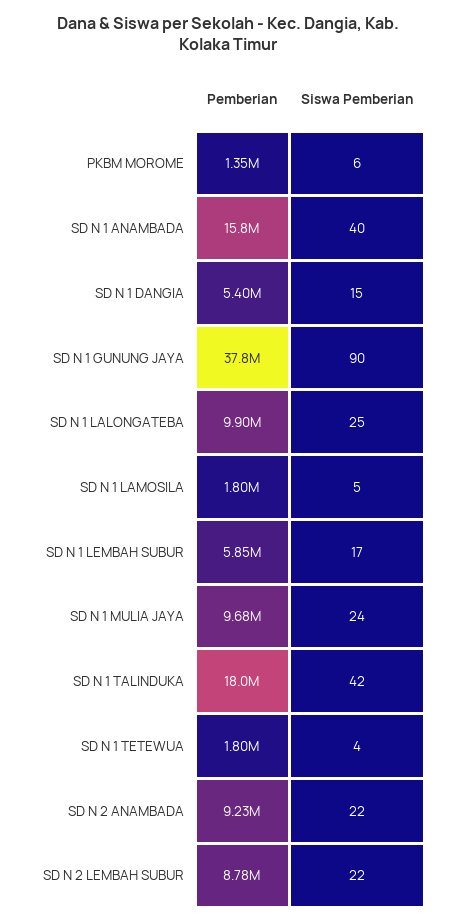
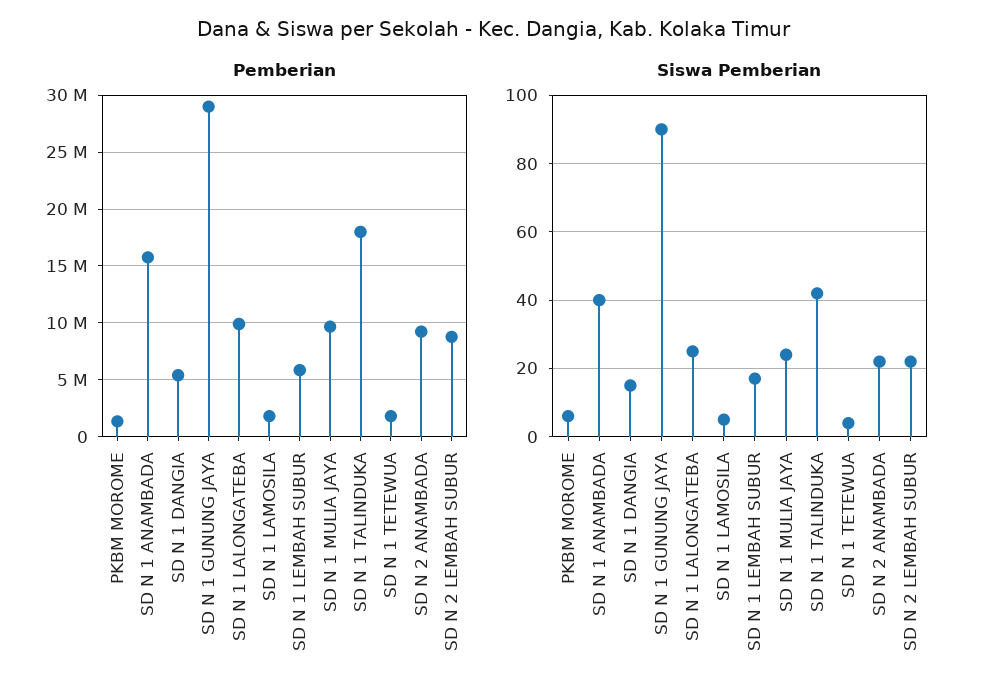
Pemberian, SD N 1 GUNUNG JAYA: 37800000 -> 29000000

